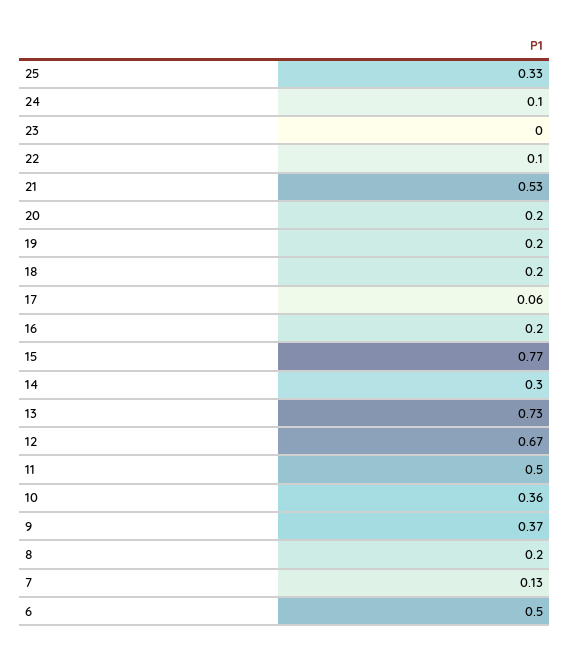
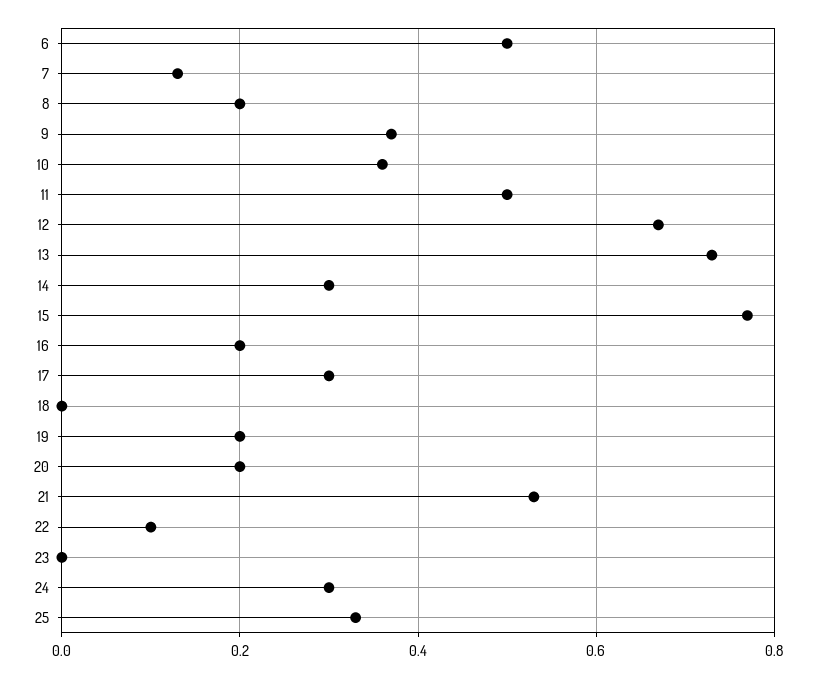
24: 0.1 -> 0.3
18: 0.2 -> 0
17: 0.06 -> 0.3

